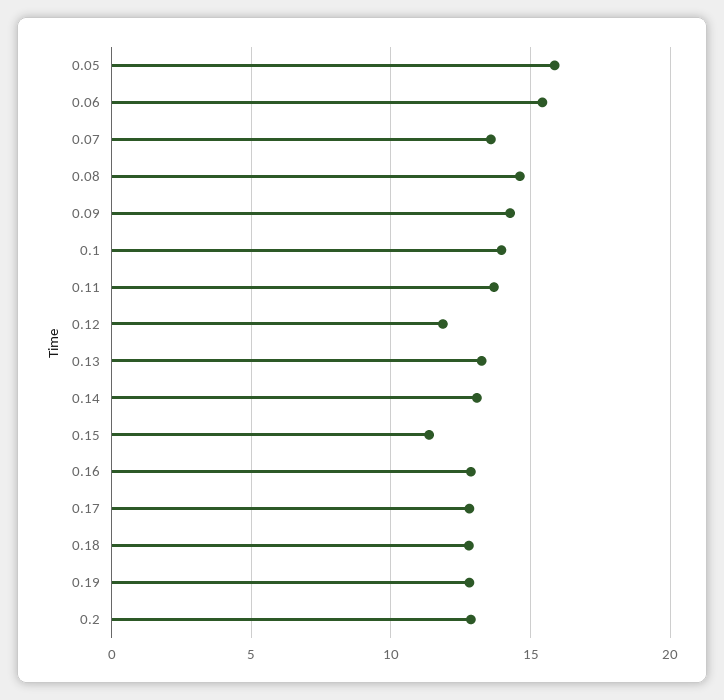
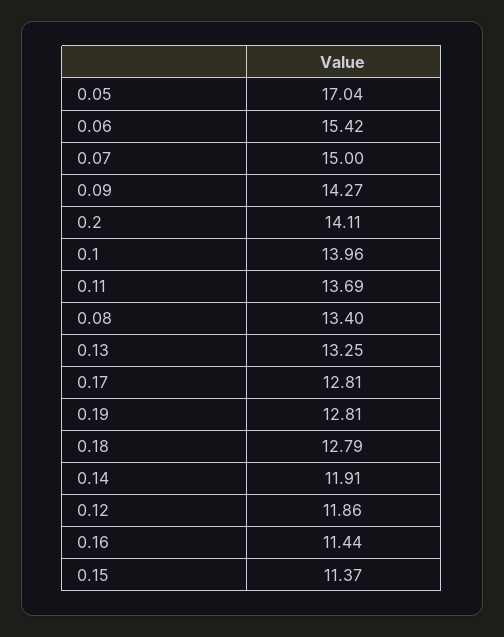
0.05: 16 -> 17.04
0.07: 13.5 -> 15
0.08: 14.5 -> 13.4
0.14: 13 -> 11.91
0.16: 13 -> 11.44
0.2: 13 -> 14.11

